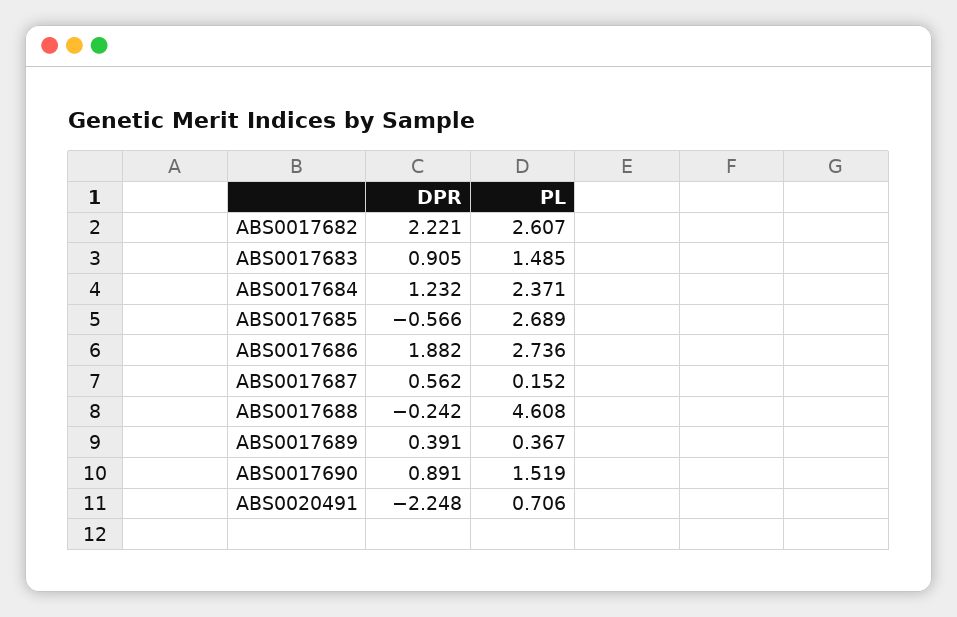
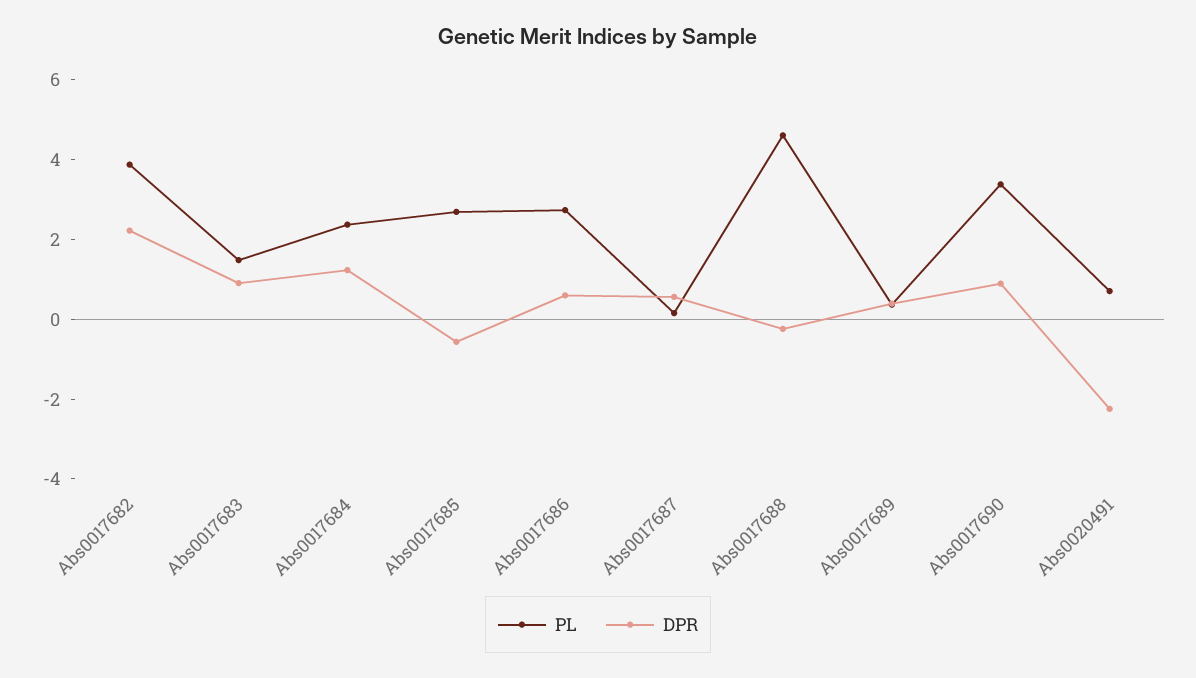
PL, ABS0017682: 2.607 -> 4
DPR, ABS0017686: 1.882 -> 0.5
PL, ABS0017690: 1.519 -> 3.5

